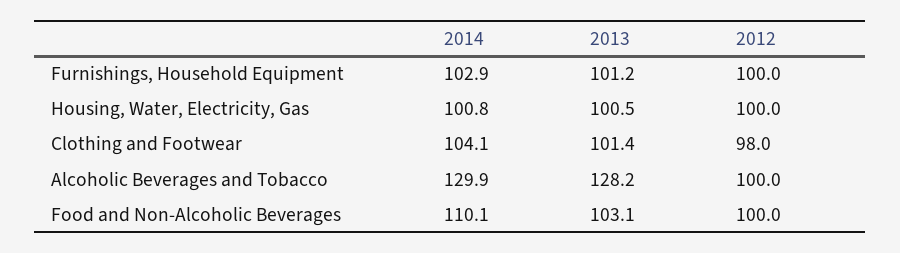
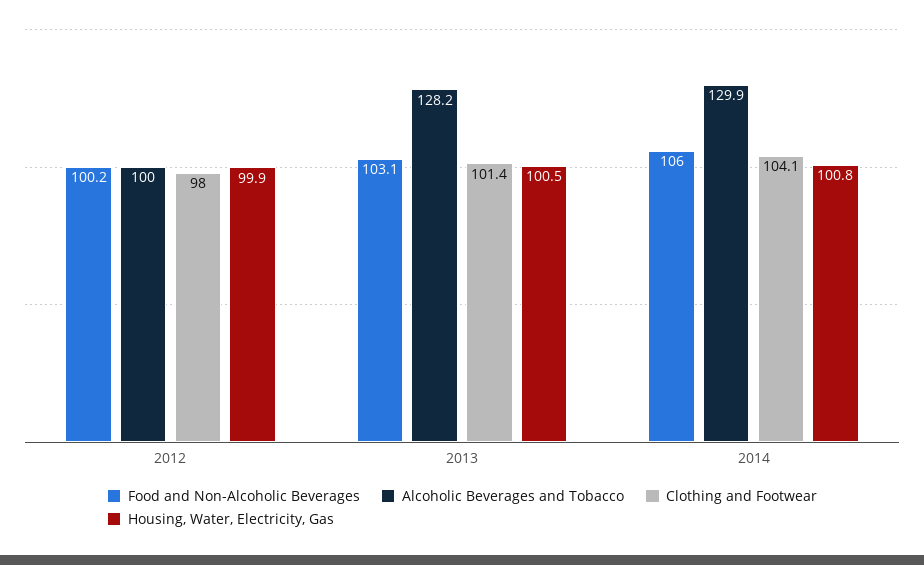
Furnishings, Household Equipment, 2014: 102.9 -> none
Furnishings, Household Equipment, 2013: 101.2 -> none
Furnishings, Household Equipment, 2012: 100 -> none
Housing, Water, Electricity, Gas, 2012: 100 -> 99.9
Food and Non-Alcoholic Beverages, 2014: 110.1 -> 106
Food and Non-Alcoholic Beverages, 2012: 100 -> 100.2

